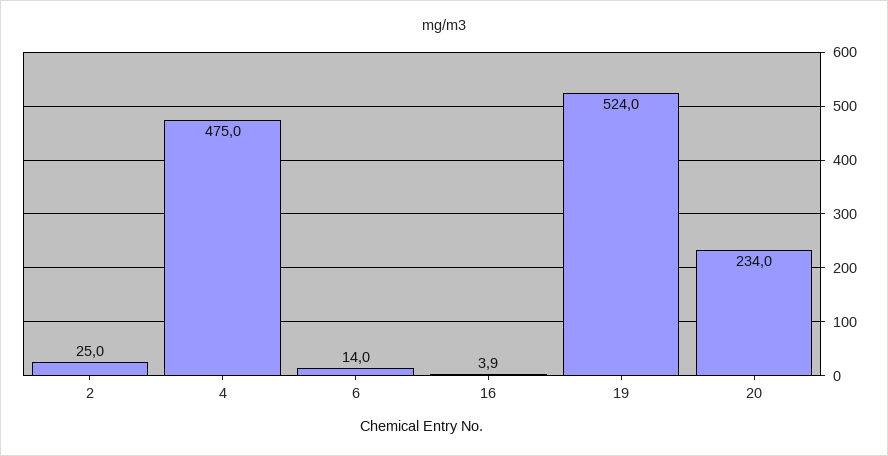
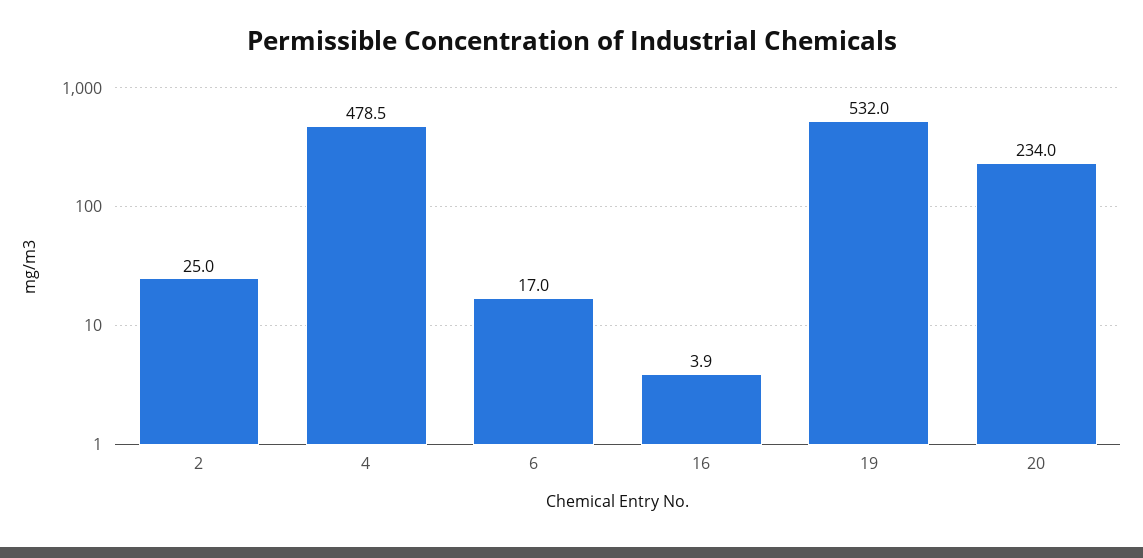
4: 475 -> 478.5
6: 14 -> 17
19: 524 -> 532

